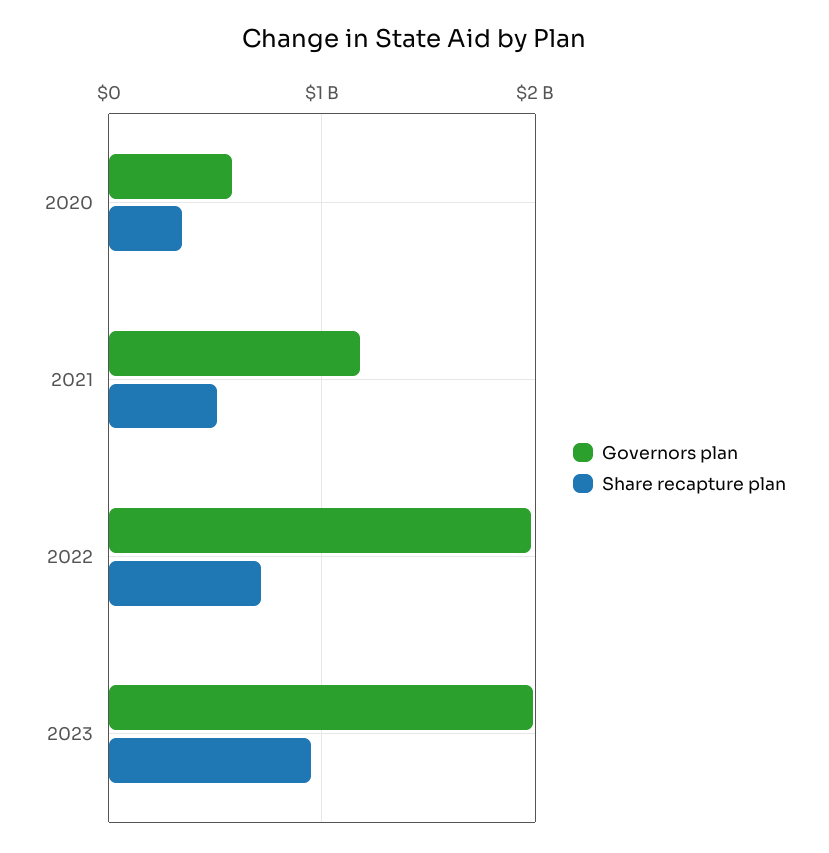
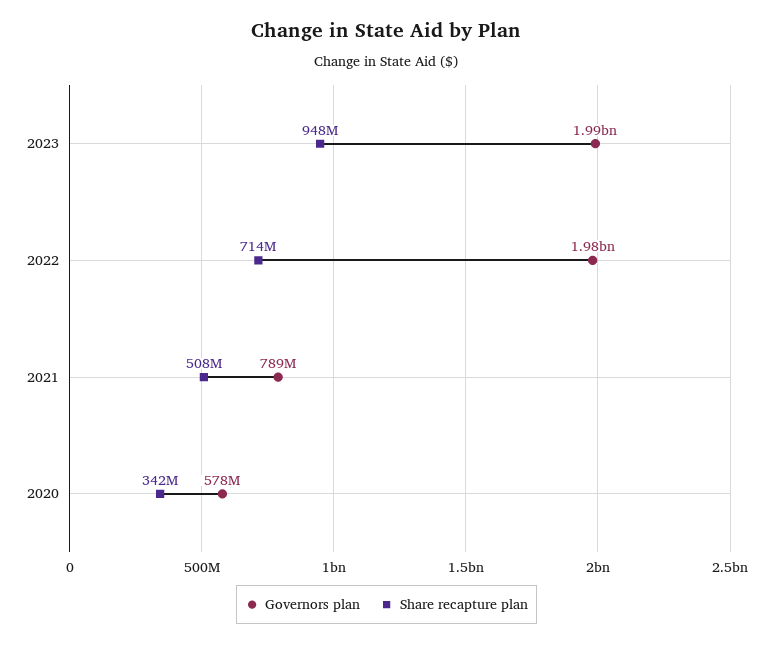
Governors plan, 2021: 1200000000 -> 789000000

